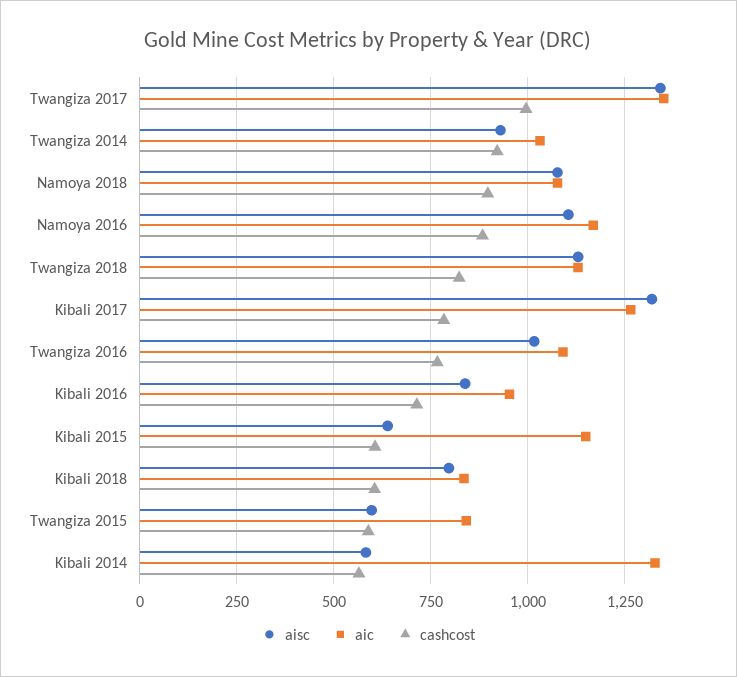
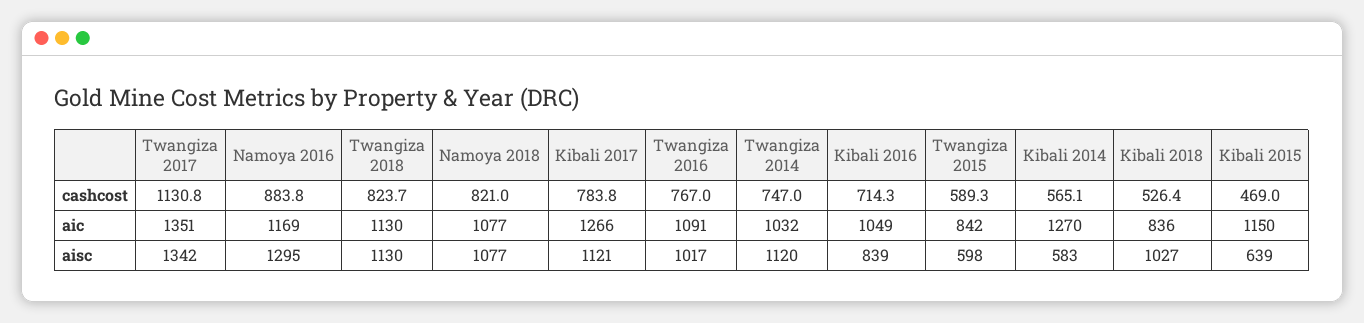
cashcost, Twangiza 2017: 1000 -> 1130.8
aisc, Twangiza 2014: 925 -> 1120
cashcost, Twangiza 2014: 925 -> 747
cashcost, Namoya 2018: 900 -> 821
aisc, Namoya 2016: 1100 -> 1295
aisc, Kibali 2017: 1325 -> 1121
aic, Kibali 2016: 950 -> 1049
cashcost, Kibali 2015: 600 -> 469
aisc, Kibali 2018: 800 -> 1027
cashcost, Kibali 2018: 600 -> 526.4
aic, Kibali 2014: 1325 -> 1270

